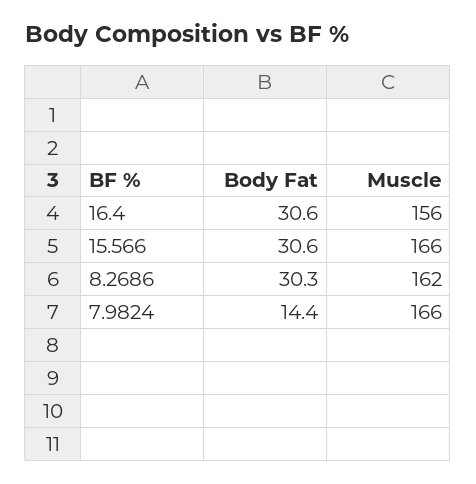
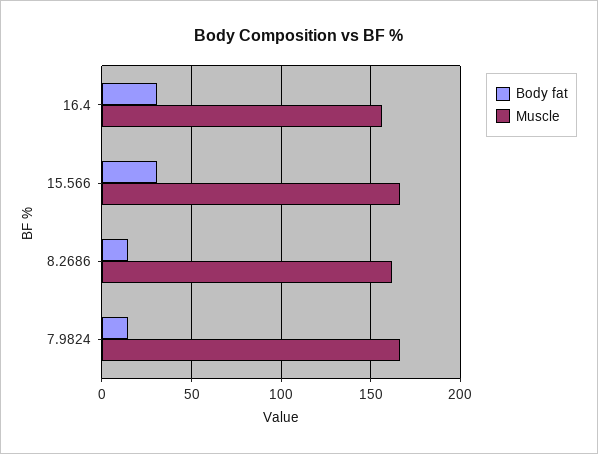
Body Fat, 8.2686: 30.3 -> 15

